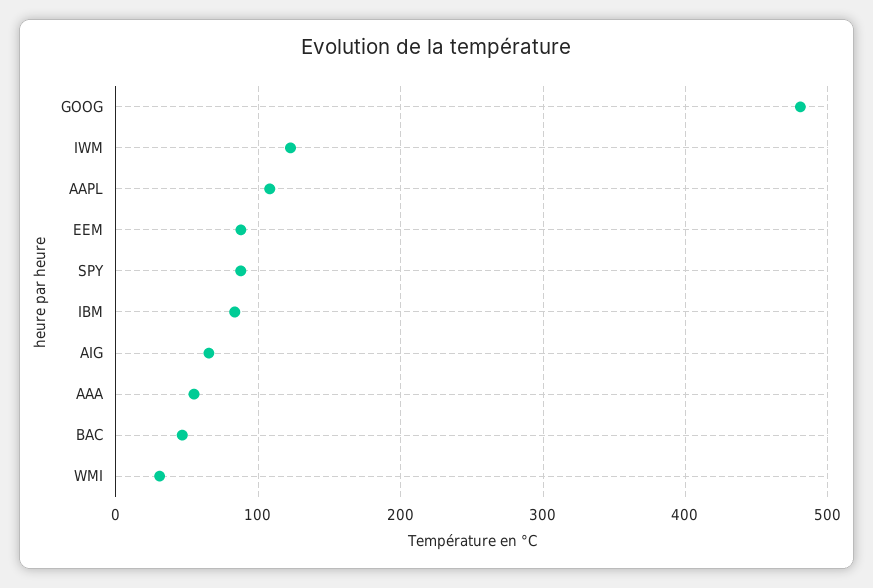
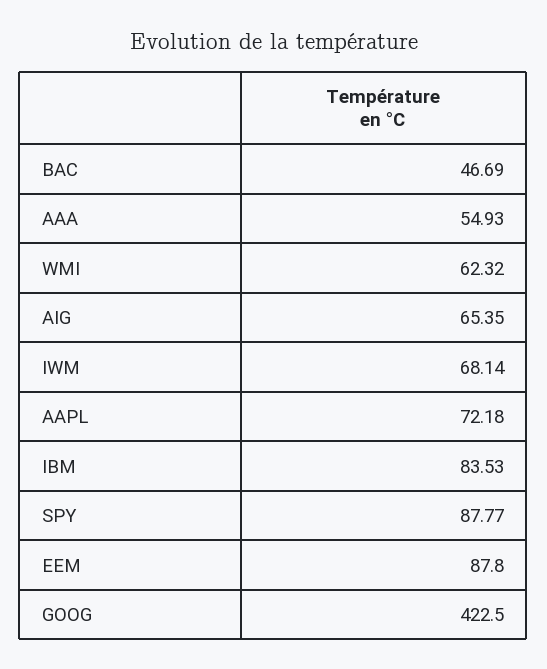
GOOG: 480 -> 422.5
IWM: 120 -> 68.14
AAPL: 110 -> 72.18
WMI: 30 -> 62.32

